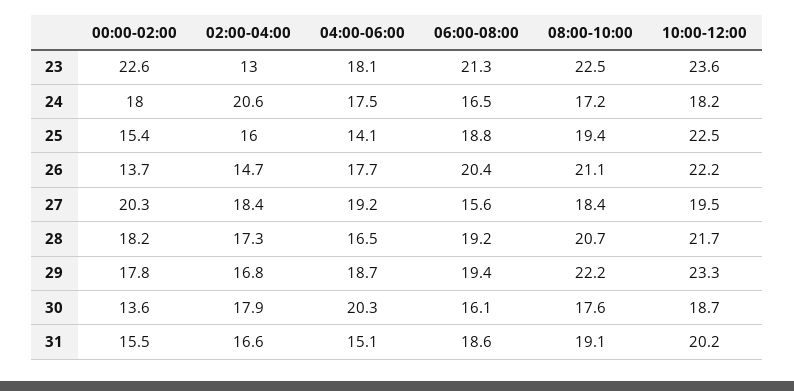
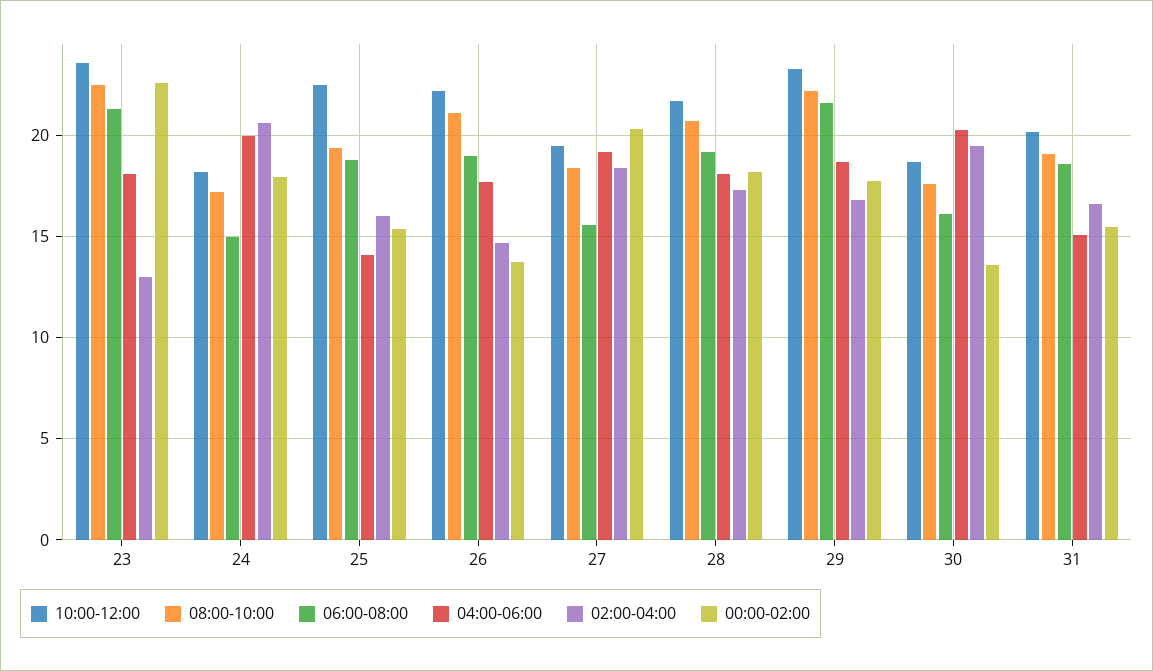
04:00-06:00, 24: 17.5 -> 20
06:00-08:00, 24: 16.5 -> 15
06:00-08:00, 26: 20.4 -> 19
04:00-06:00, 28: 16.5 -> 18
06:00-08:00, 29: 19.4 -> 21.5
02:00-04:00, 30: 17.9 -> 19.5

